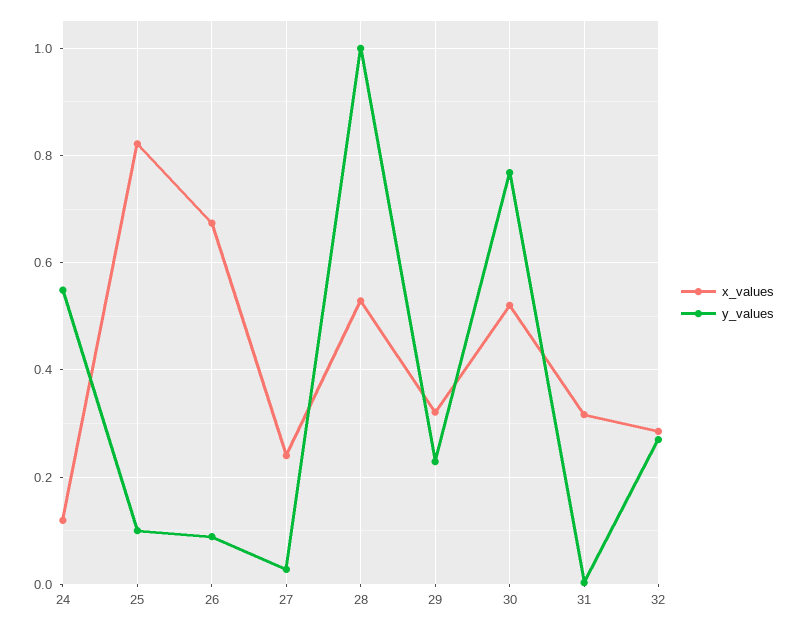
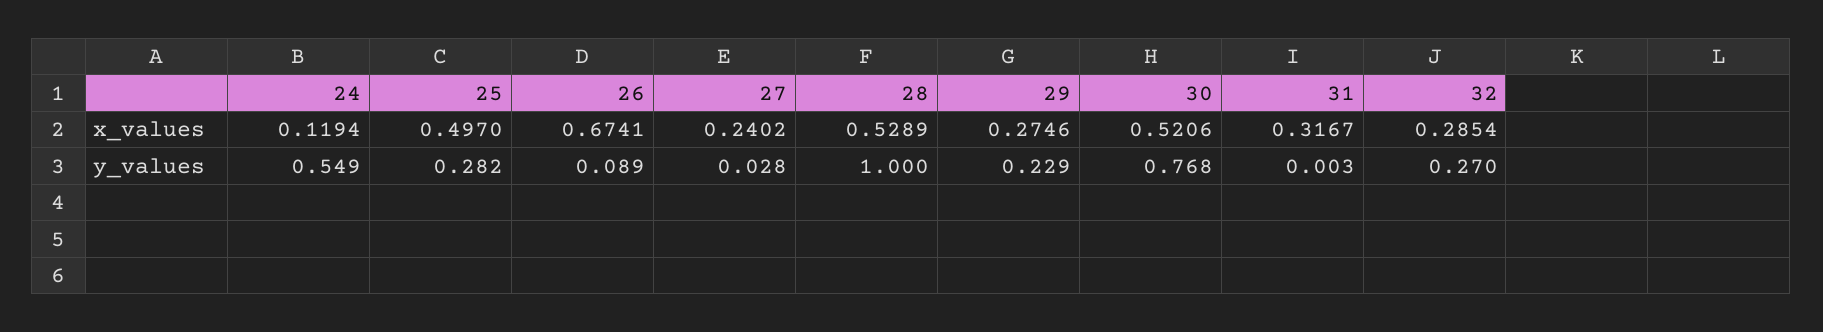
x_values, 25: 0.82 -> 0.497
y_values, 25: 0.1 -> 0.282
x_values, 29: 0.32 -> 0.2746

